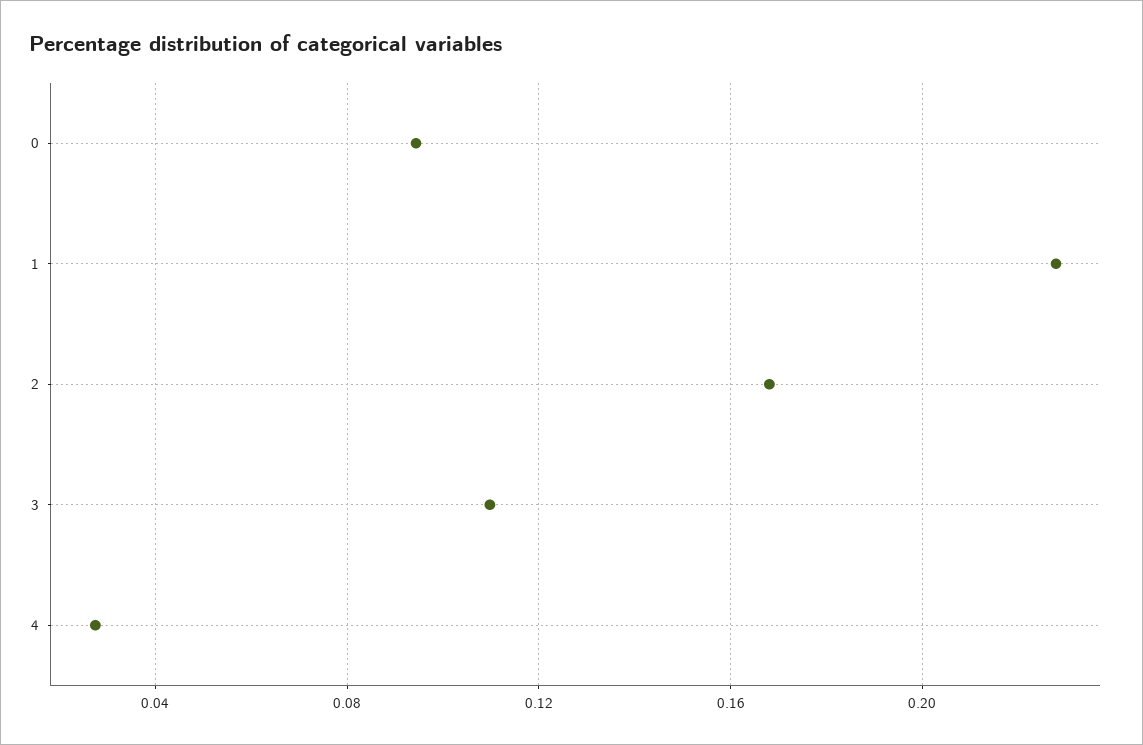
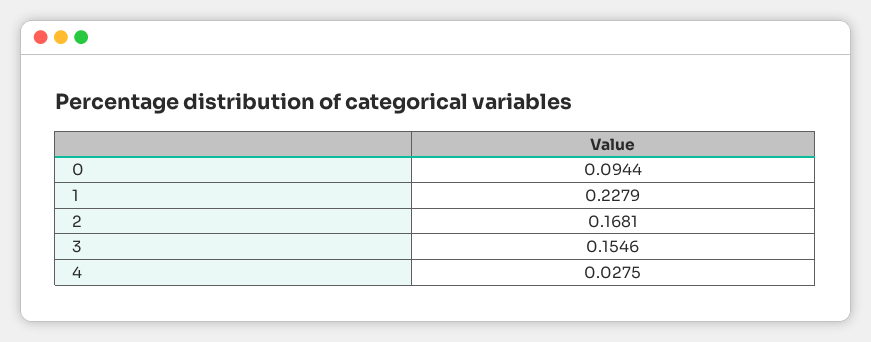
3: 0.11 -> 0.1546

